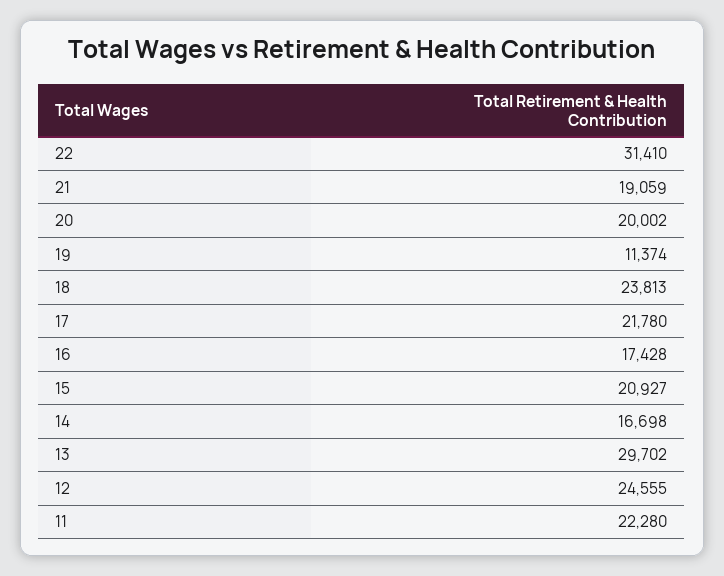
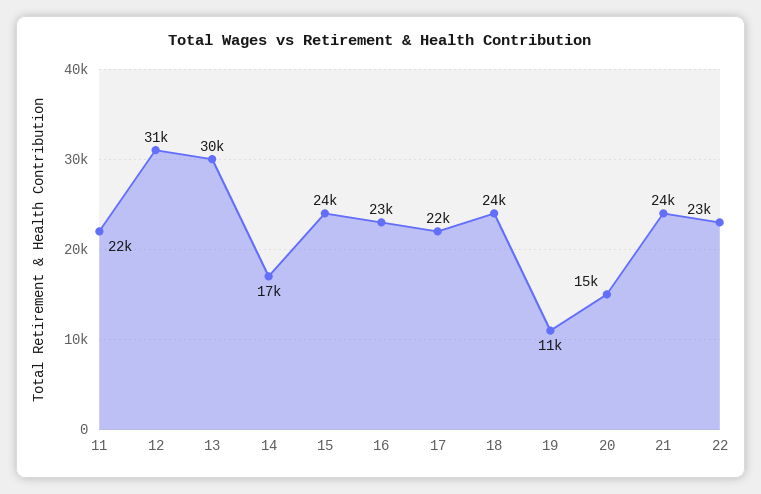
22: 31410 -> 23000
21: 19059 -> 24000
20: 20002 -> 15000
16: 17428 -> 23000
15: 20927 -> 24000
12: 24555 -> 31000

